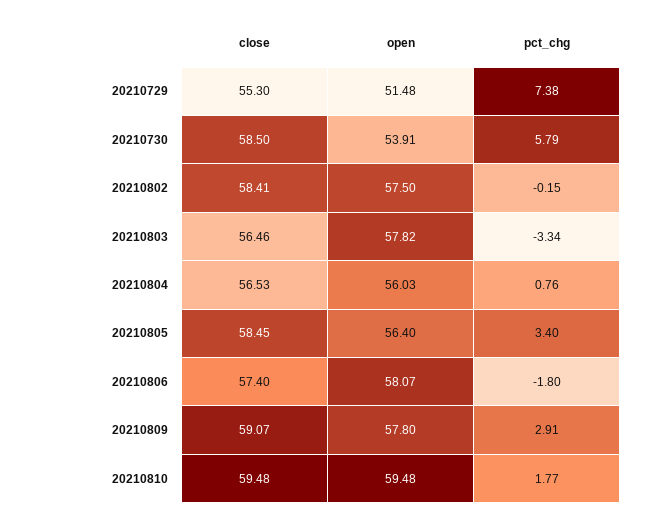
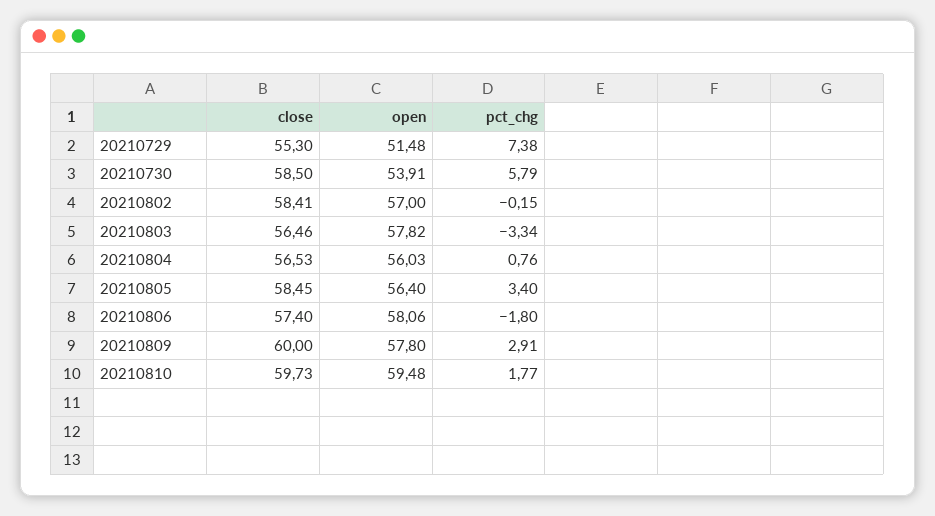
open, 20210802: 57.5 -> 57
open, 20210806: 58.07 -> 58.06
close, 20210809: 59.07 -> 60
close, 20210810: 59.48 -> 59.73

